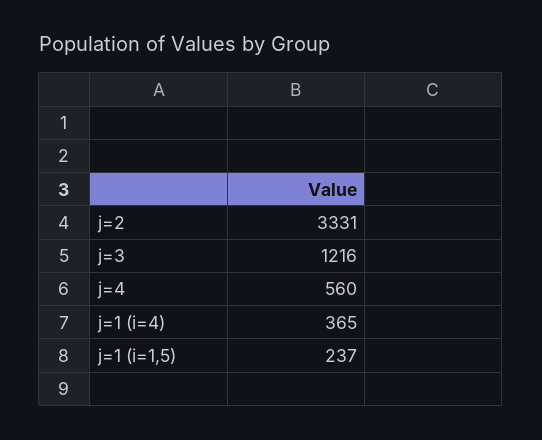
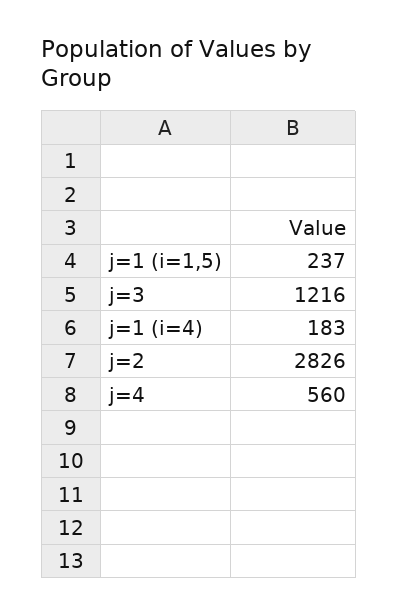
j=2: 3331 -> 2826
j=1 (i=4): 365 -> 183

